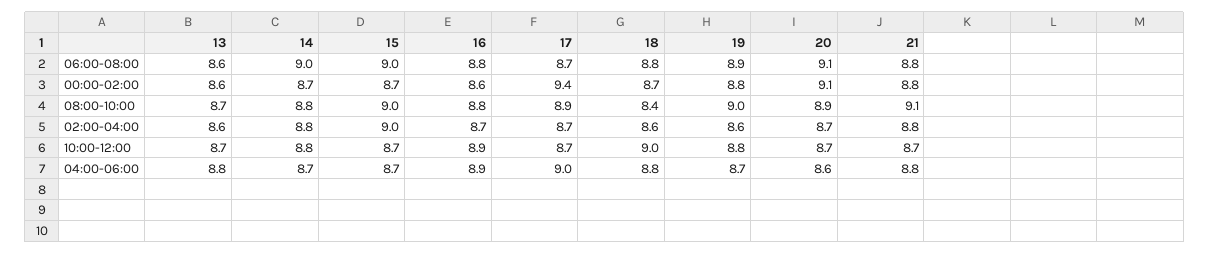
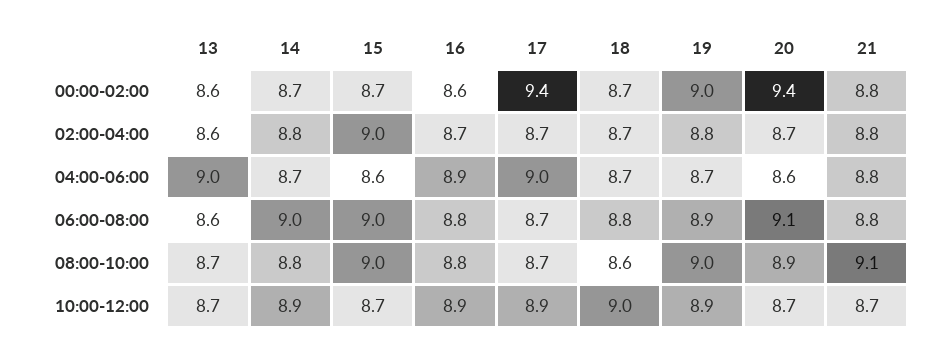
19, 00:00-02:00: 8.8 -> 9
20, 00:00-02:00: 9.1 -> 9.4
17, 08:00-10:00: 8.9 -> 8.7
18, 08:00-10:00: 8.4 -> 8.6
18, 02:00-04:00: 8.6 -> 8.7
19, 02:00-04:00: 8.6 -> 8.8
14, 10:00-12:00: 8.8 -> 8.9
17, 10:00-12:00: 8.7 -> 8.9
19, 10:00-12:00: 8.8 -> 8.9
13, 04:00-06:00: 8.8 -> 9
15, 04:00-06:00: 8.7 -> 8.6
18, 04:00-06:00: 8.8 -> 8.7

